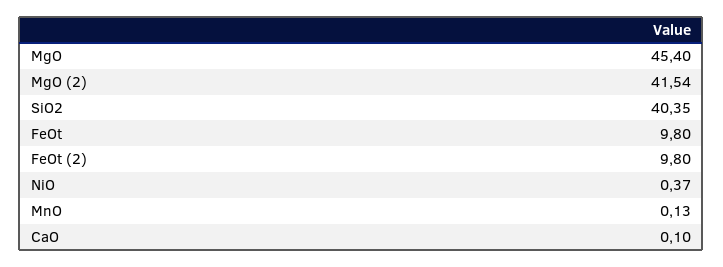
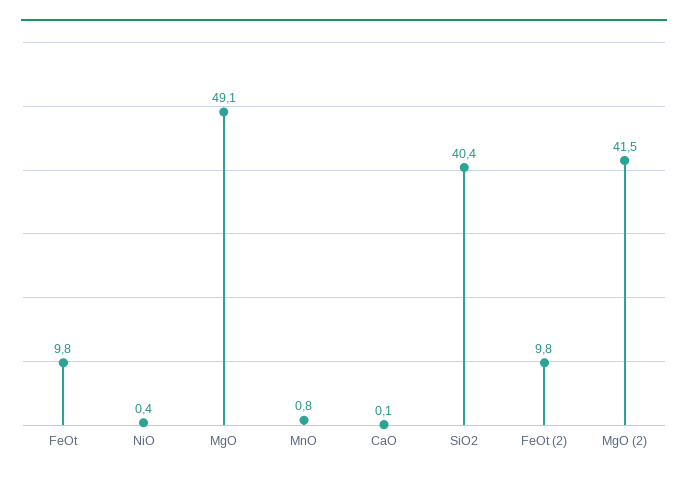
MgO: 45.4 -> 49.1
MnO: 0.13 -> 0.8

